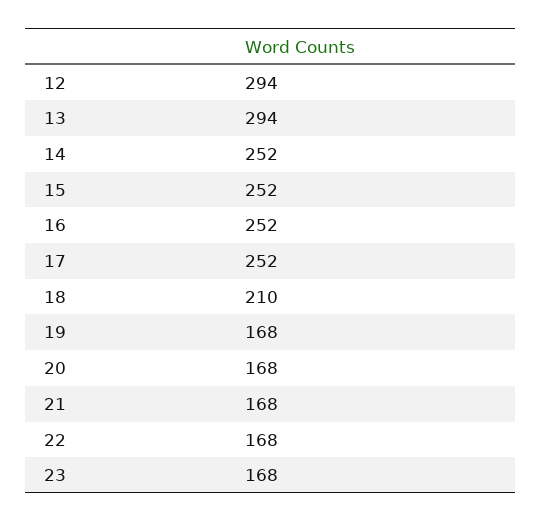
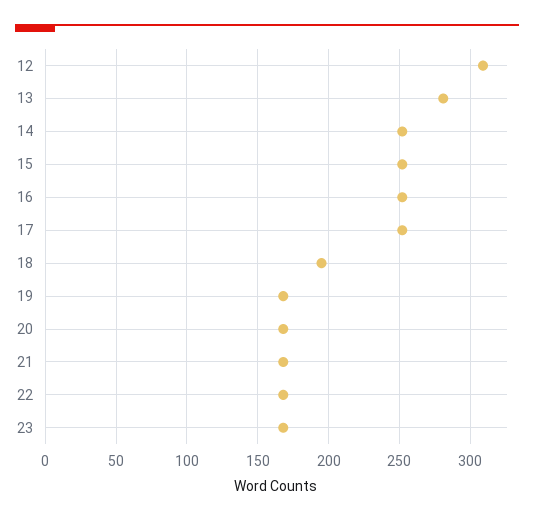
12: 294 -> 310
13: 294 -> 280
18: 210 -> 195

